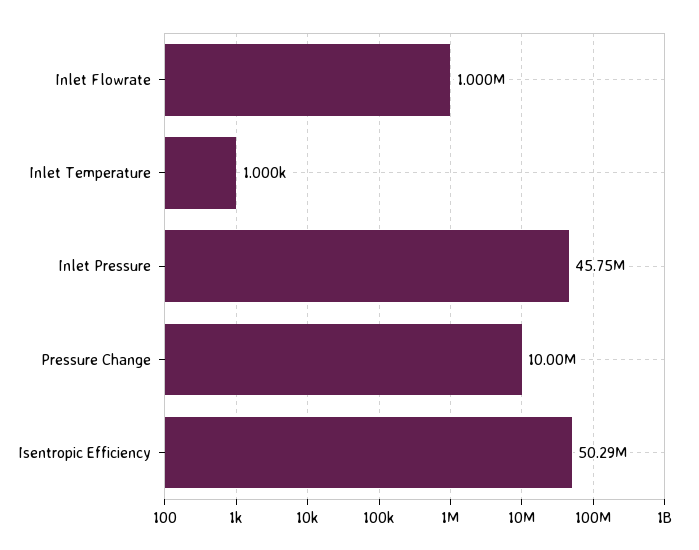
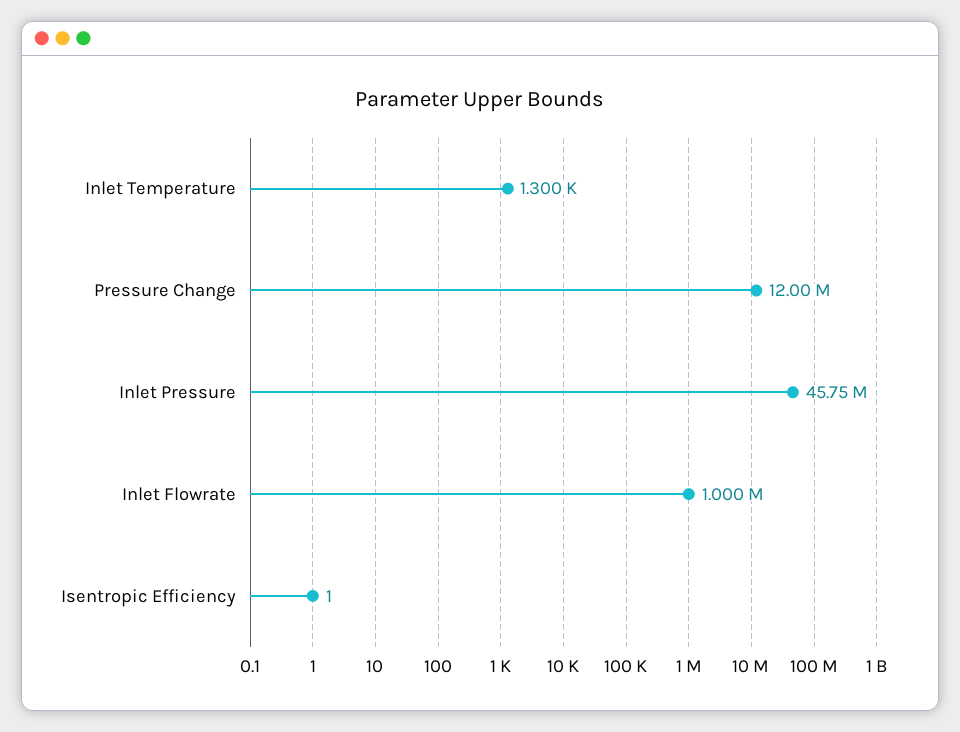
Inlet Temperature: 1000 -> 1300
Pressure Change: 10000000 -> 12000000
Isentropic Efficiency: 50290000 -> 1

